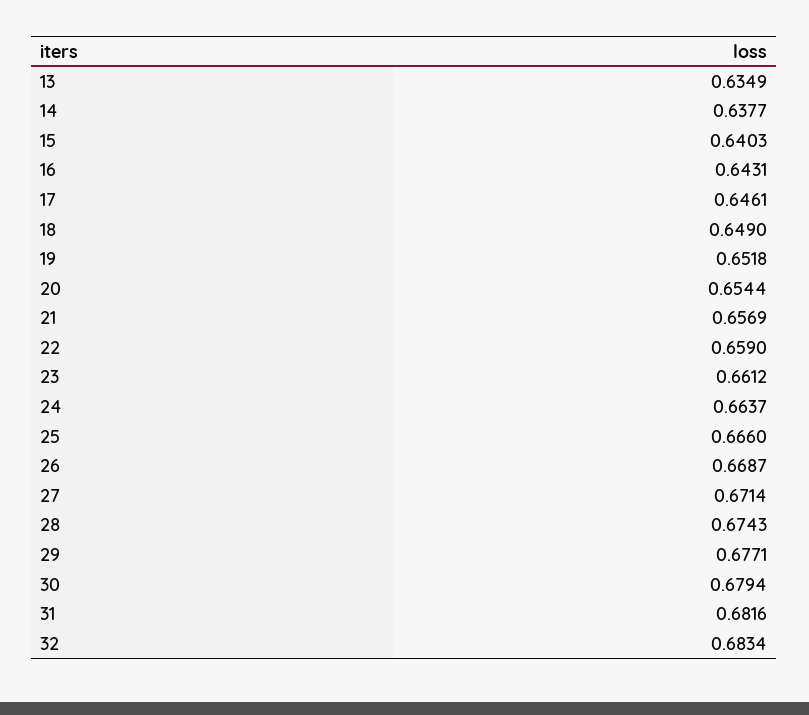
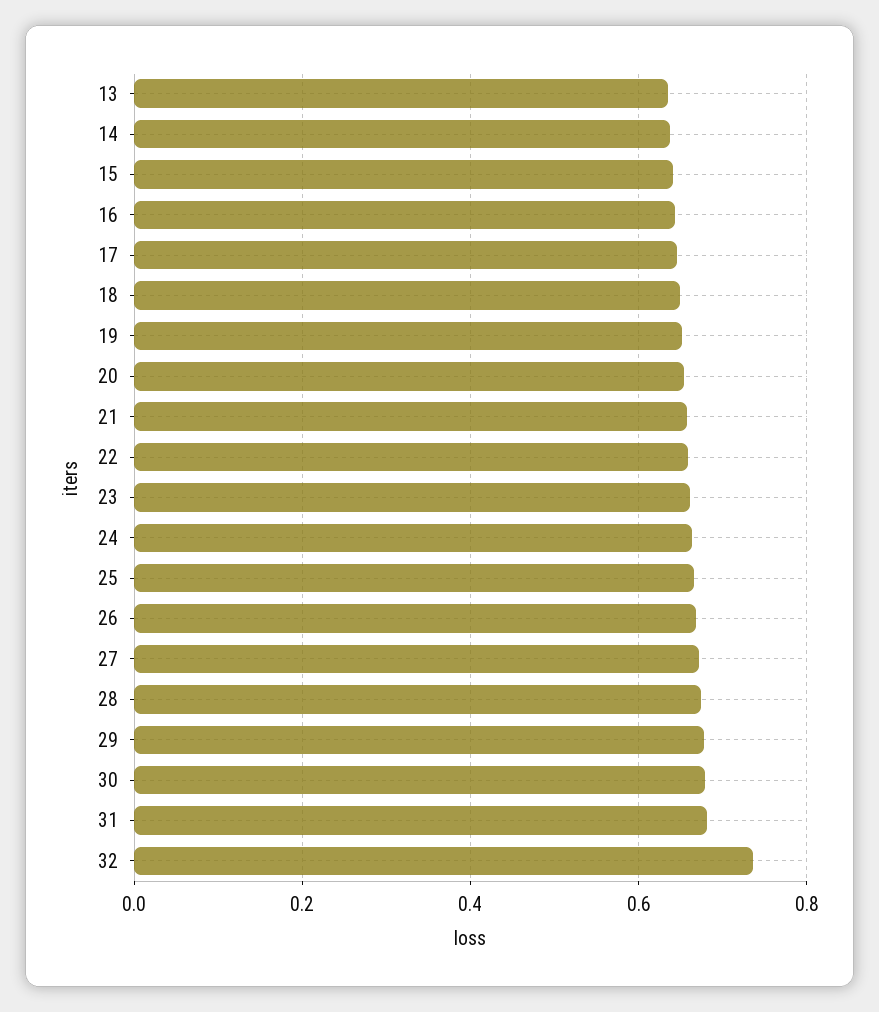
32: 0.6834 -> 0.74

